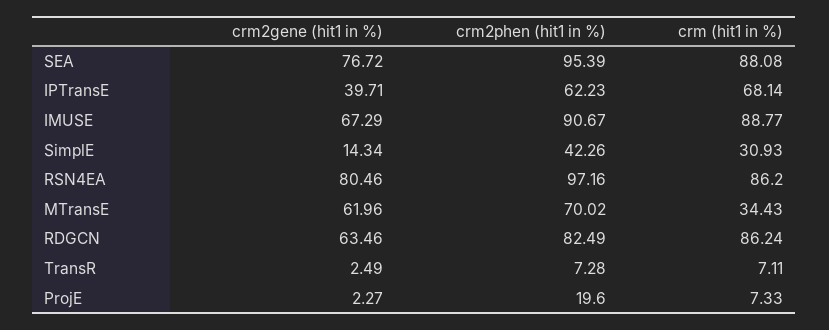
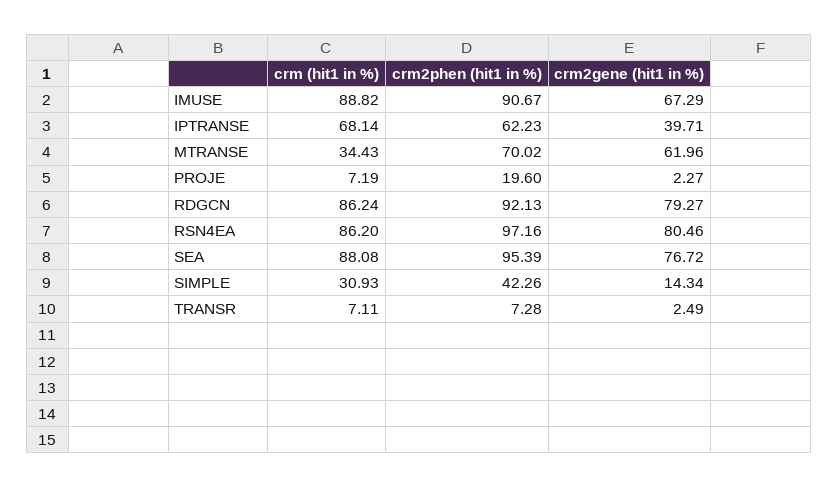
crm (hit1 in %), IMUSE: 88.77 -> 88.82
crm2gene (hit1 in %), RDGCN: 63.46 -> 79.27
crm2phen (hit1 in %), RDGCN: 82.49 -> 92.13
crm (hit1 in %), ProjE: 7.33 -> 7.19

